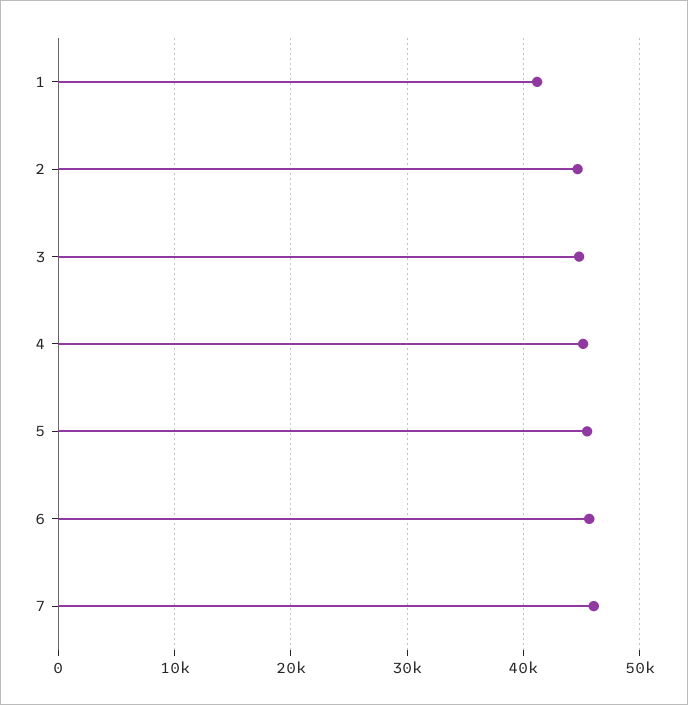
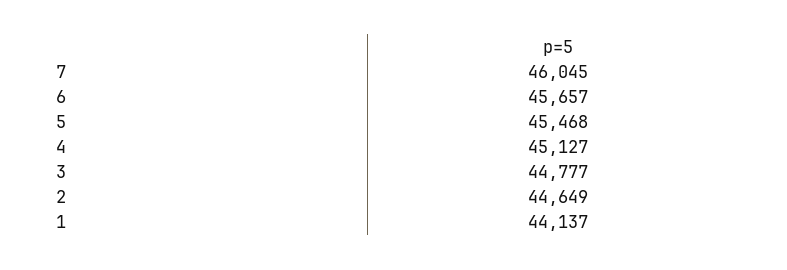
1: 41000 -> 44137

